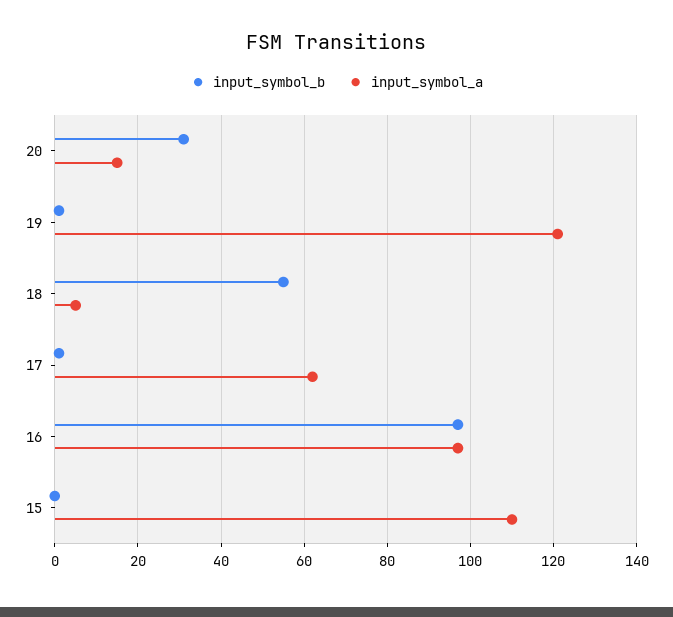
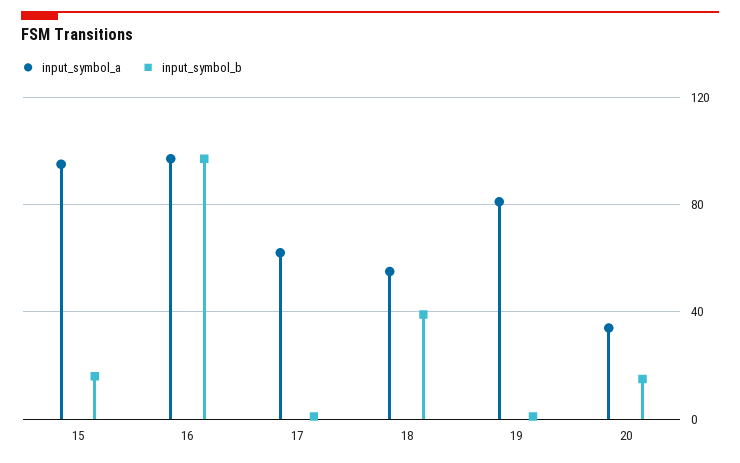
input_symbol_b, 20: 30 -> 15
input_symbol_a, 20: 15 -> 35
input_symbol_a, 19: 120 -> 80
input_symbol_b, 18: 55 -> 40
input_symbol_a, 18: 5 -> 55
input_symbol_b, 15: 0 -> 15
input_symbol_a, 15: 110 -> 95

